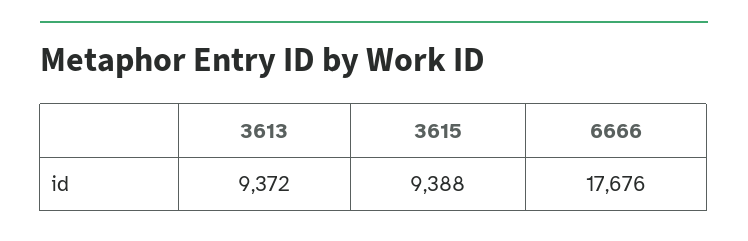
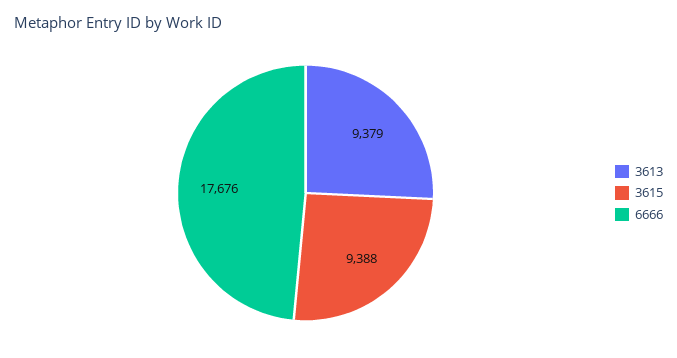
3613: 9372 -> 9379

